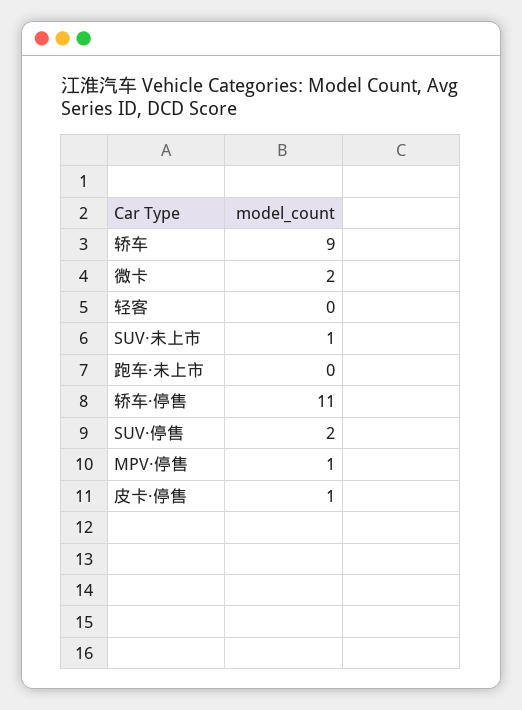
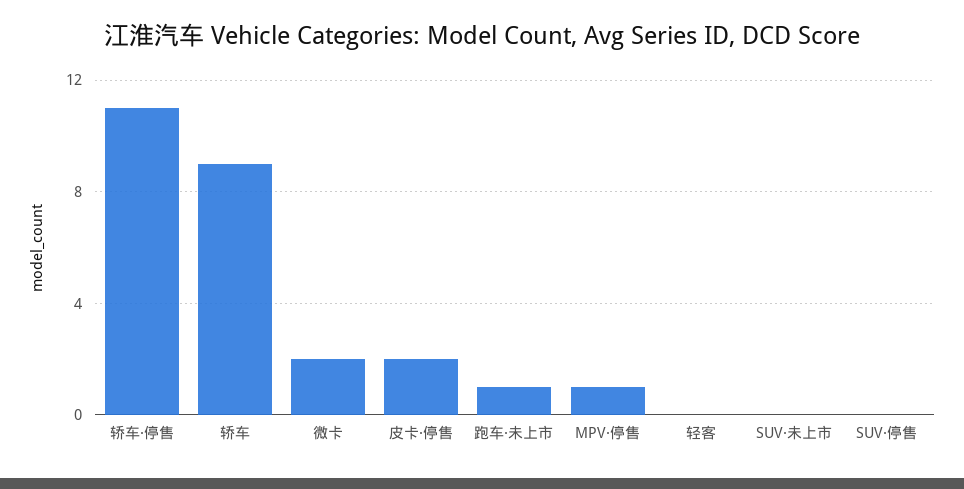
SUV·未上市: 1 -> 0
跑车·未上市: 0 -> 1
SUV·停售: 2 -> 0
皮卡·停售: 1 -> 2

